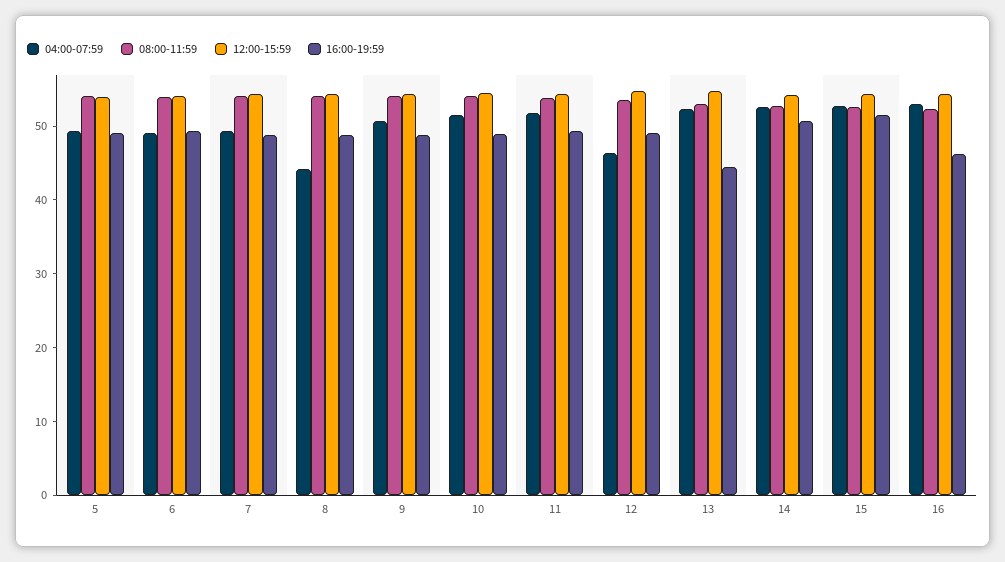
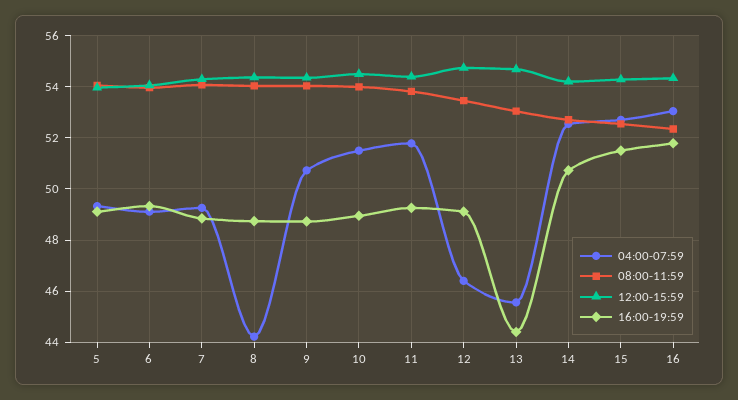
04:00-07:59, 13: 52 -> 45.5
16:00-19:59, 16: 46 -> 51.75

